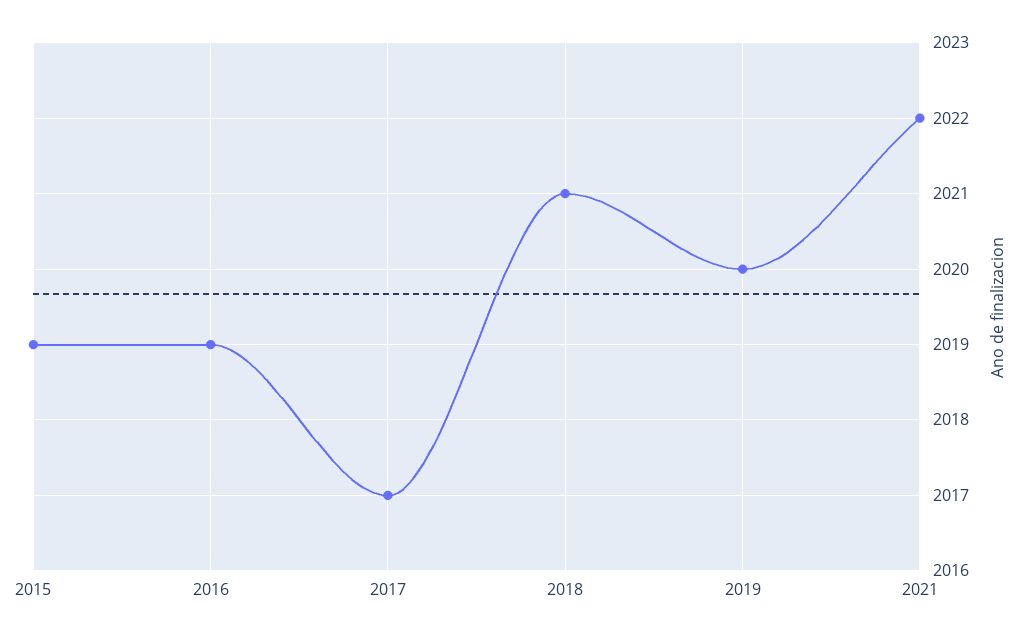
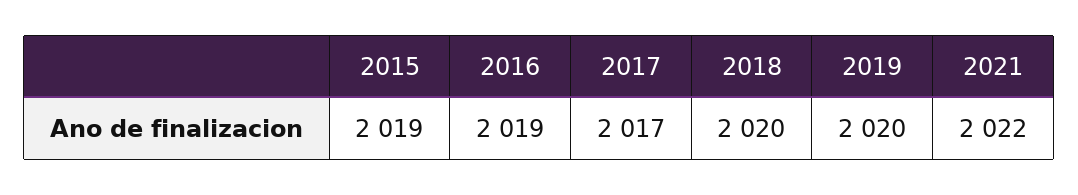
2018: 2021 -> 2020

